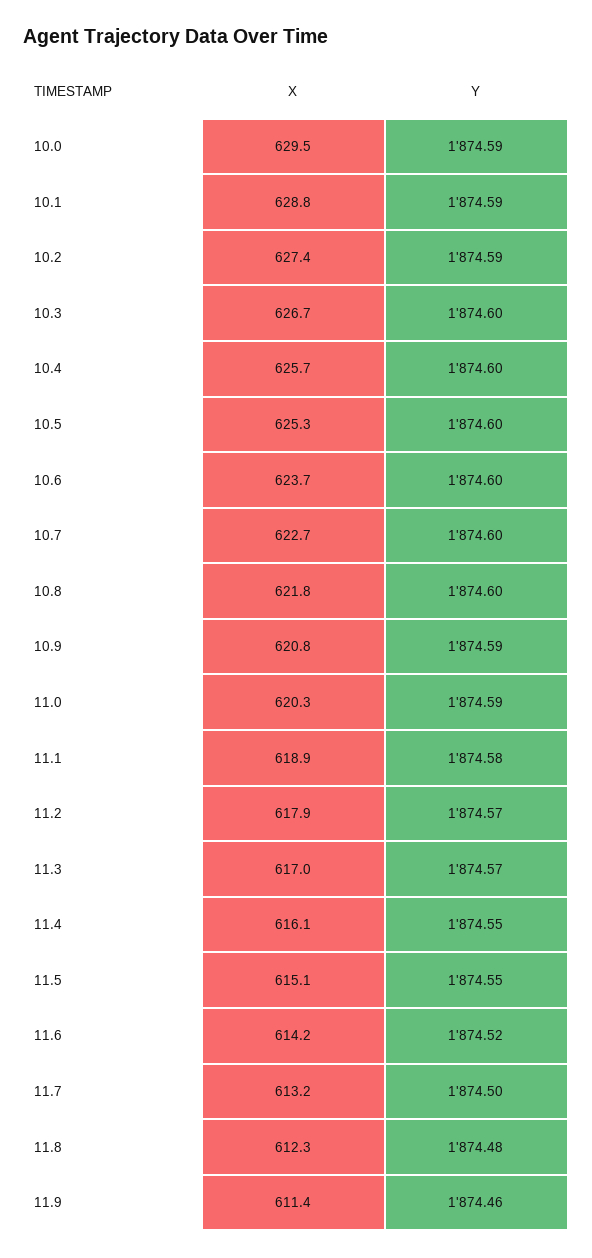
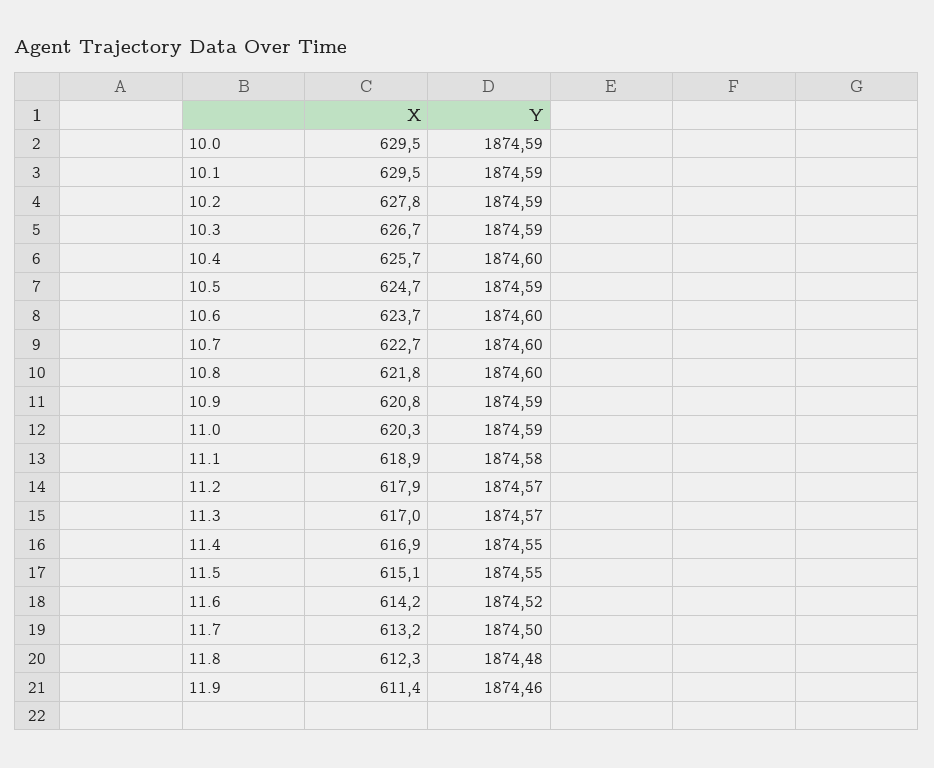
X, 10.1: 628.8 -> 629.5
X, 10.2: 627.4 -> 627.8
Y, 10.3: 1874.6 -> 1874.59
X, 10.5: 625.3 -> 624.7
Y, 10.5: 1874.6 -> 1874.59
X, 11.4: 616.1 -> 616.9

